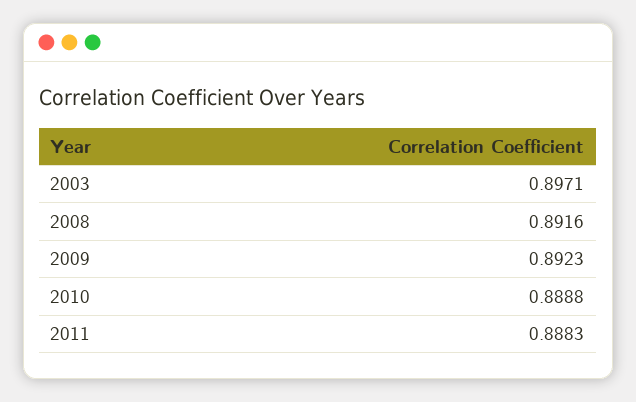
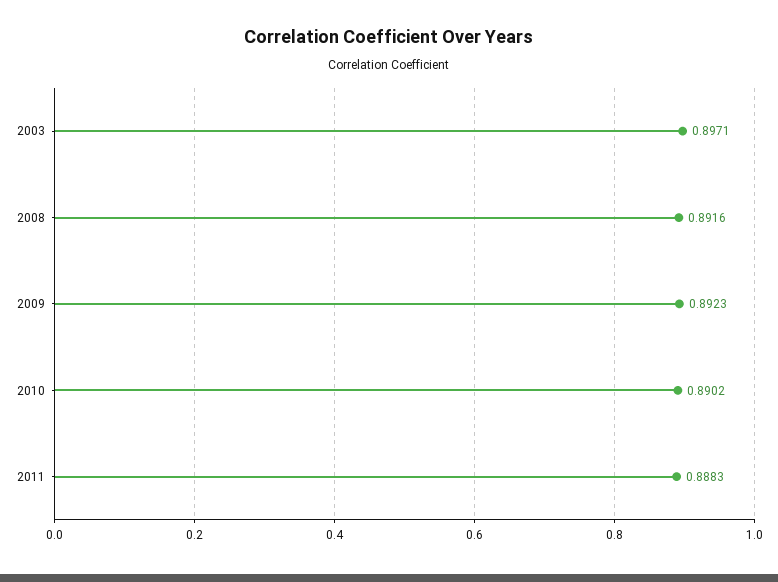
2010: 0.8888 -> 0.8902

